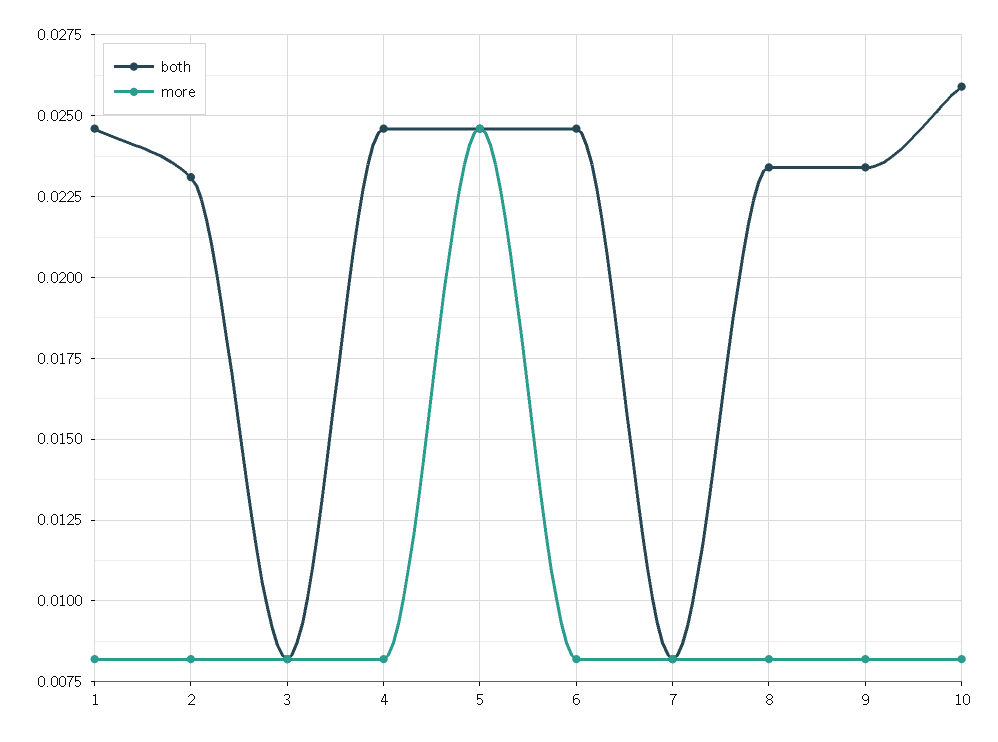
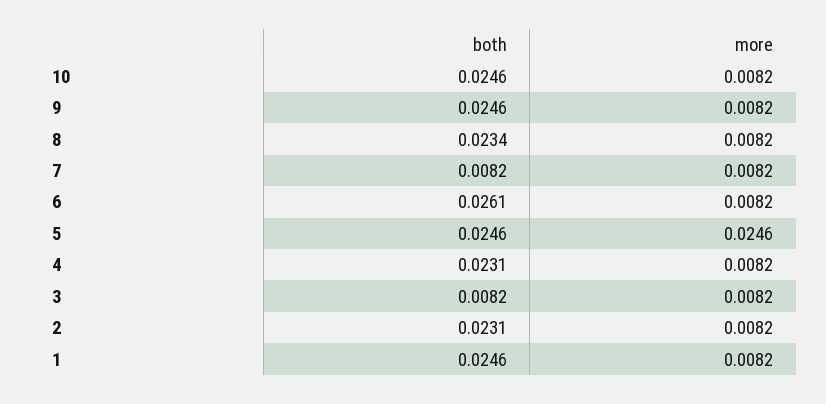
both, 4: 0.0245 -> 0.0231
both, 6: 0.0245 -> 0.0261
both, 9: 0.0235 -> 0.0246
both, 10: 0.026 -> 0.0246

